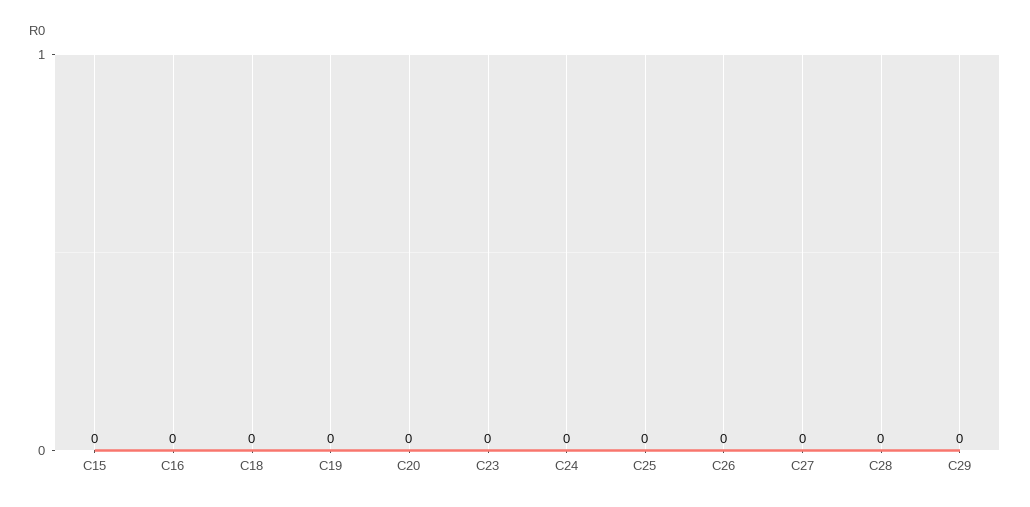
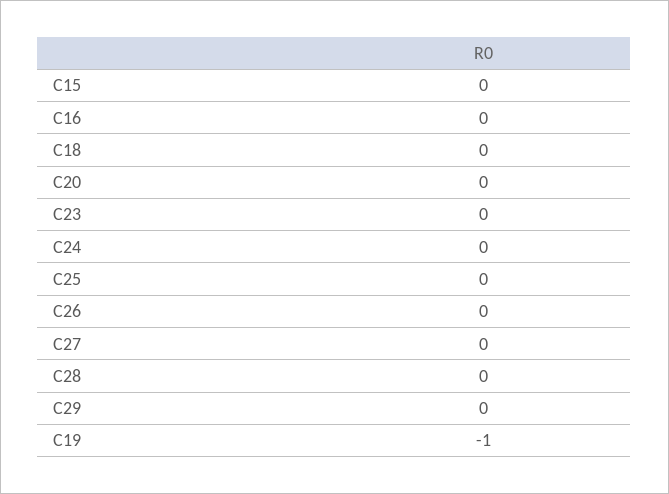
C19: 0 -> -1

